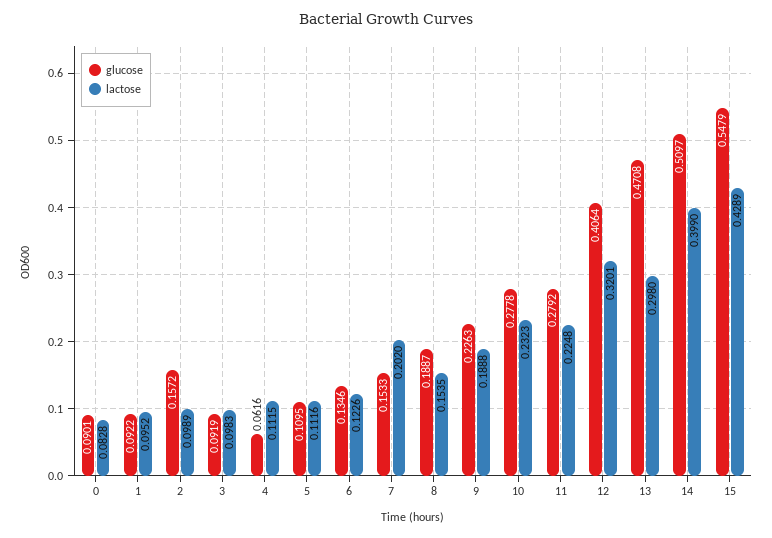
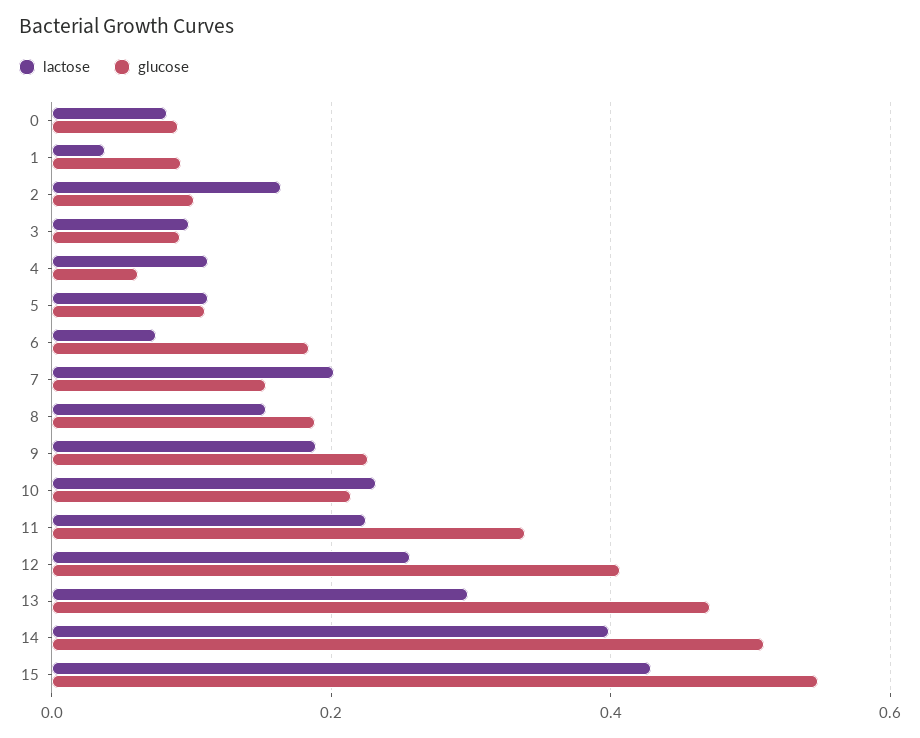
lactose, 1: 0.0952 -> 0.04
glucose, 2: 0.1572 -> 0.1
lactose, 2: 0.0989 -> 0.16
glucose, 6: 0.1346 -> 0.18
lactose, 6: 0.1226 -> 0.08
glucose, 10: 0.2778 -> 0.22
glucose, 11: 0.2792 -> 0.34
lactose, 12: 0.3201 -> 0.26

